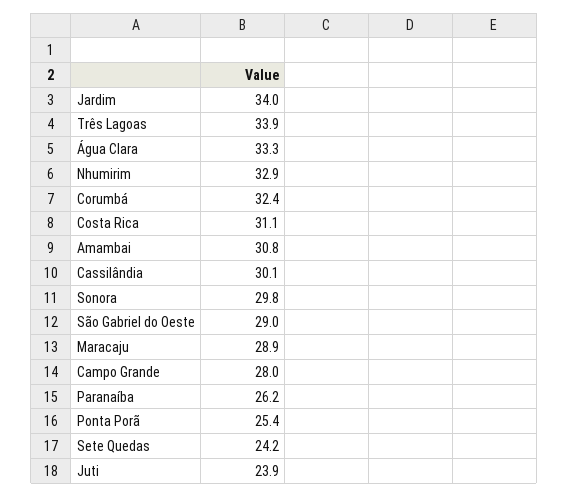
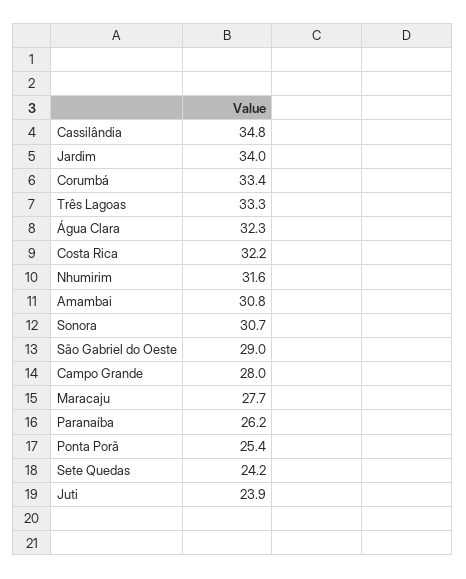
Três Lagoas: 33.9 -> 33.3
Água Clara: 33.3 -> 32.3
Nhumirim: 32.9 -> 31.6
Corumbá: 32.4 -> 33.4
Costa Rica: 31.1 -> 32.2
Cassilândia: 30.1 -> 34.8
Sonora: 29.8 -> 30.7
Maracaju: 28.9 -> 27.7

